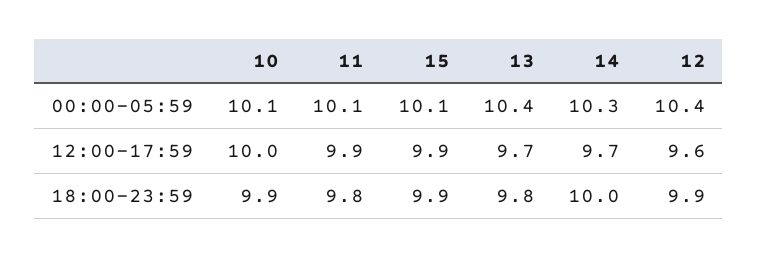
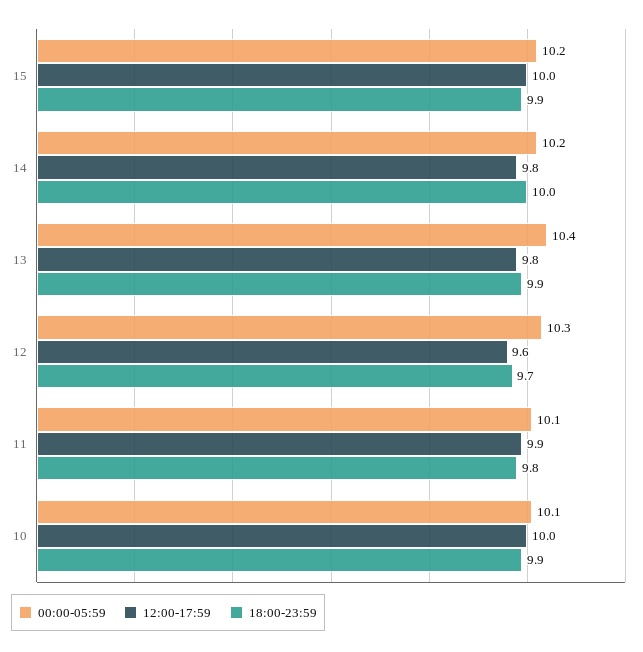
00:00-05:59, 15: 10.1 -> 10.2
00:00-05:59, 14: 10.3 -> 10.2
00:00-05:59, 12: 10.4 -> 10.3
12:00-17:59, 15: 9.9 -> 10
12:00-17:59, 13: 9.7 -> 9.8
12:00-17:59, 14: 9.7 -> 9.8
18:00-23:59, 13: 9.8 -> 9.9
18:00-23:59, 12: 9.9 -> 9.7

